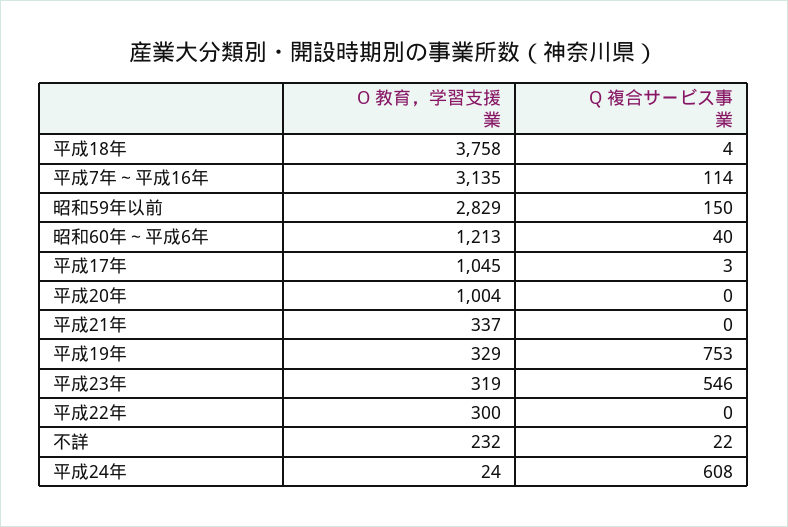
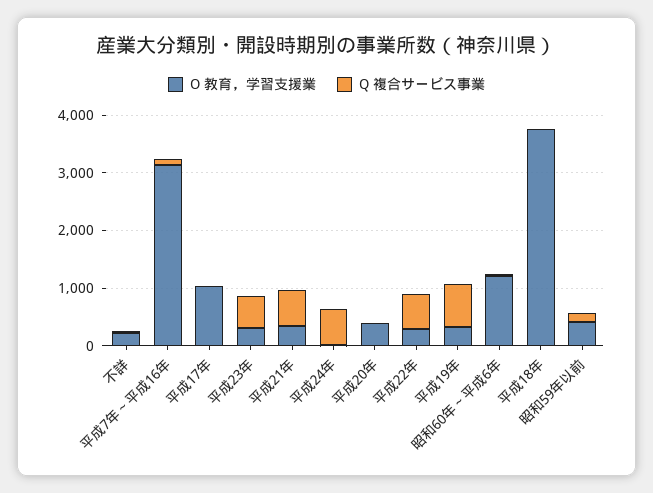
O 教育，学習支援業, 昭和59年以前: 2829 -> 400
O 教育，学習支援業, 平成20年: 1004 -> 400
Q 複合サービス事業, 平成21年: 0 -> 600
Q 複合サービス事業, 平成22年: 0 -> 600

